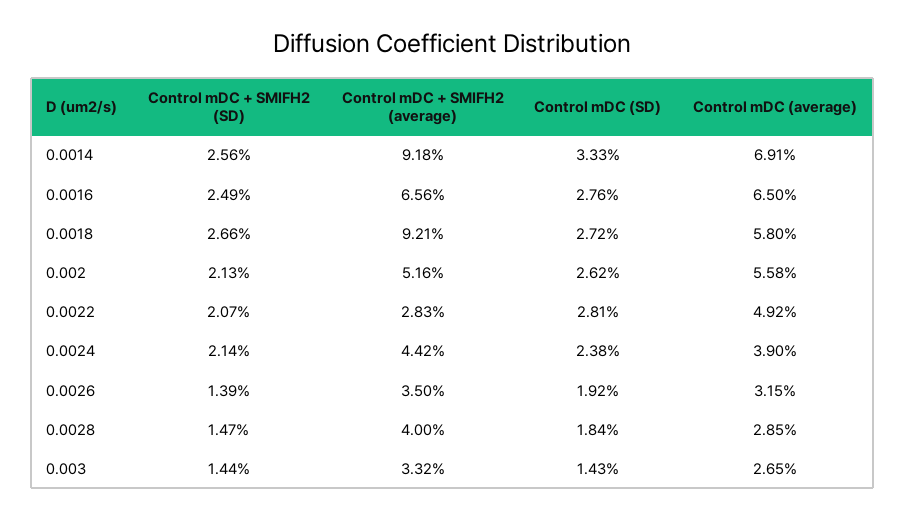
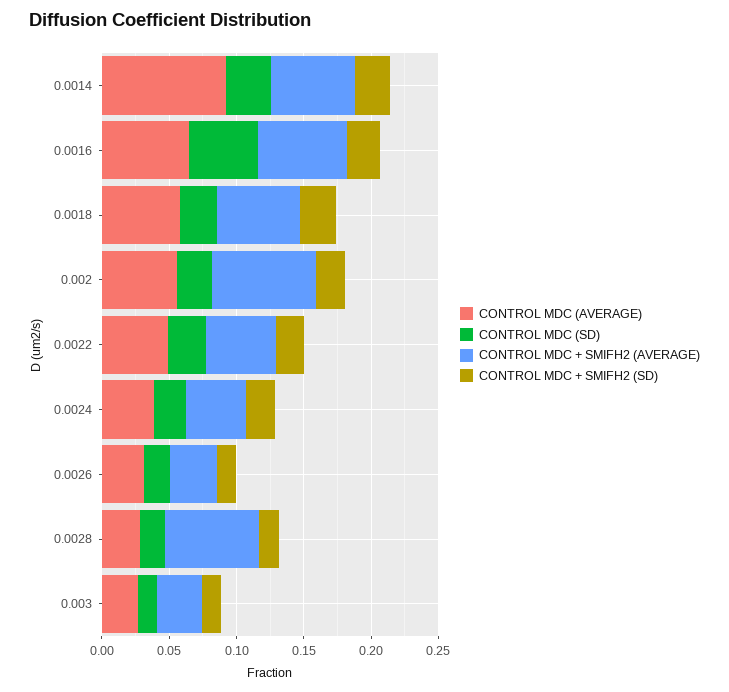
Control mDC + SMIFH2 (average), 0.0014: 0.0918 -> 0.06
Control mDC (average), 0.0014: 0.0691 -> 0.09
Control mDC (SD), 0.0016: 0.0276 -> 0.05
Control mDC + SMIFH2 (average), 0.0018: 0.0921 -> 0.06
Control mDC + SMIFH2 (average), 0.002: 0.0516 -> 0.08
Control mDC + SMIFH2 (average), 0.0022: 0.0283 -> 0.05
Control mDC + SMIFH2 (average), 0.0028: 0.04 -> 0.07

